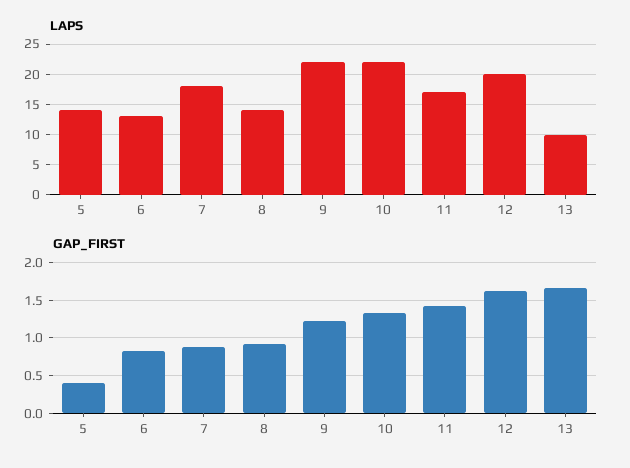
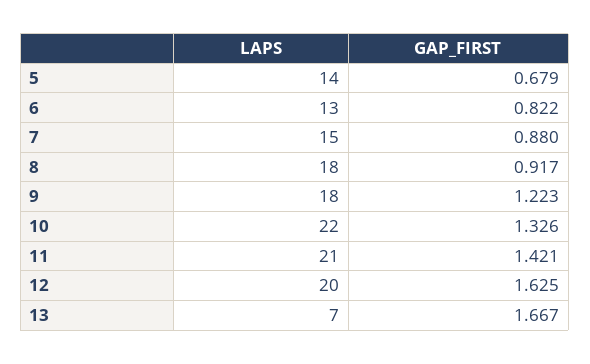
LAPS, 7: 18 -> 15
LAPS, 8: 14 -> 18
LAPS, 9: 22 -> 18
LAPS, 11: 17 -> 21
LAPS, 13: 10 -> 7
GAP_FIRST, 5: 0.4 -> 0.679

